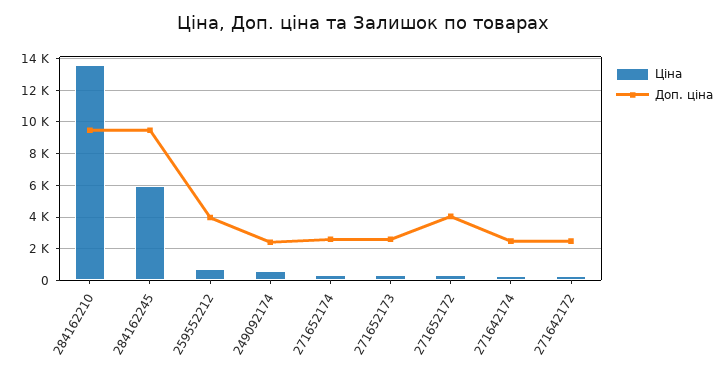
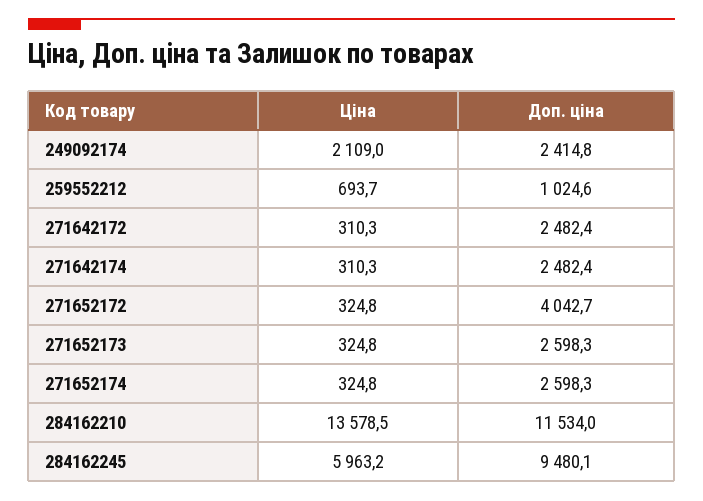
Доп. ціна, 284162210: 9500 -> 11534
Доп. ціна, 259552212: 4000 -> 1024.6
Ціна, 249092174: 500 -> 2109

